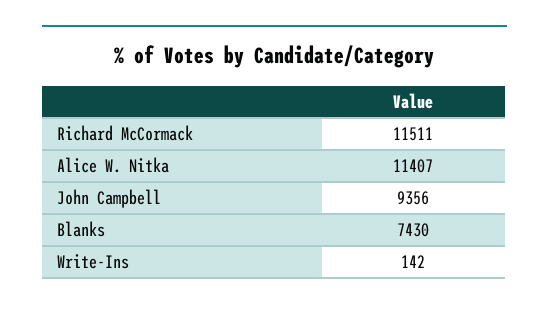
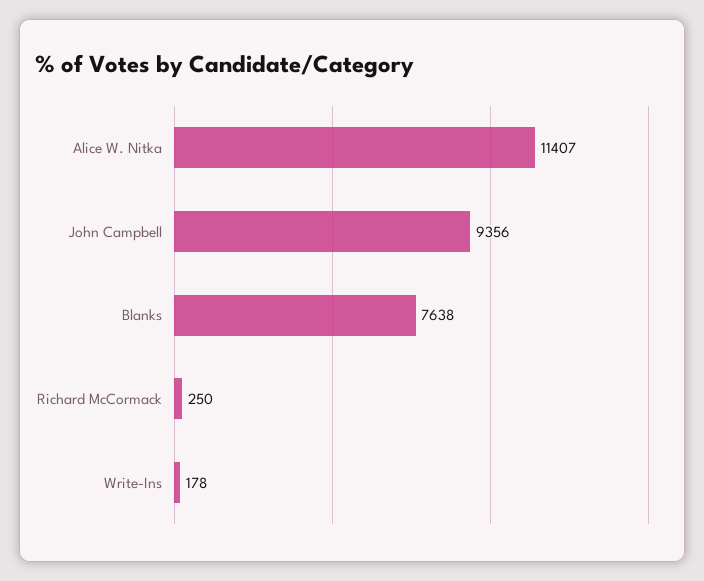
Richard McCormack: 11511 -> 250
Blanks: 7430 -> 7638
Write-Ins: 142 -> 178

